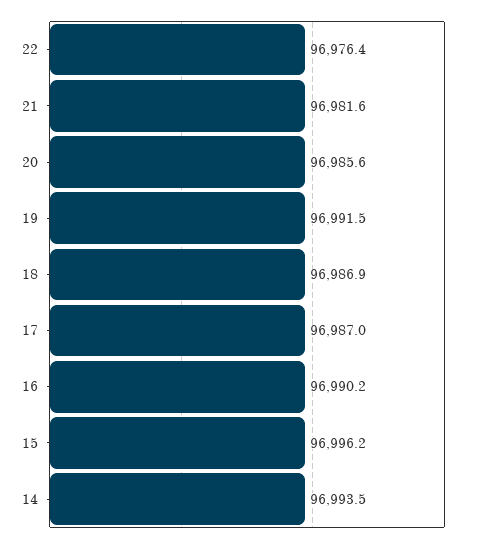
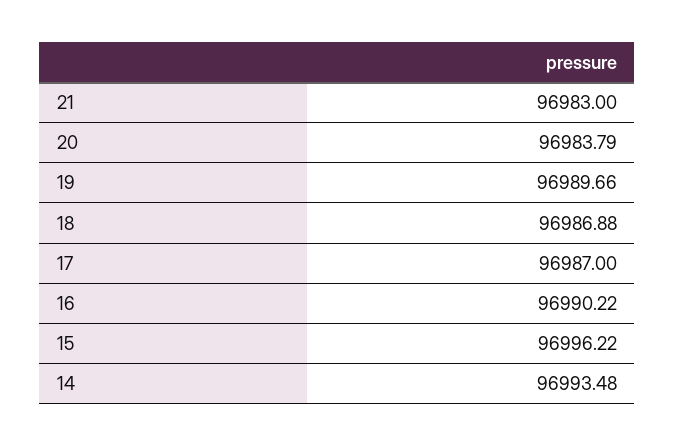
22: 96976.4 -> none
21: 96981.6 -> 96983
20: 96985.6 -> 96983.79
19: 96991.5 -> 96989.66

